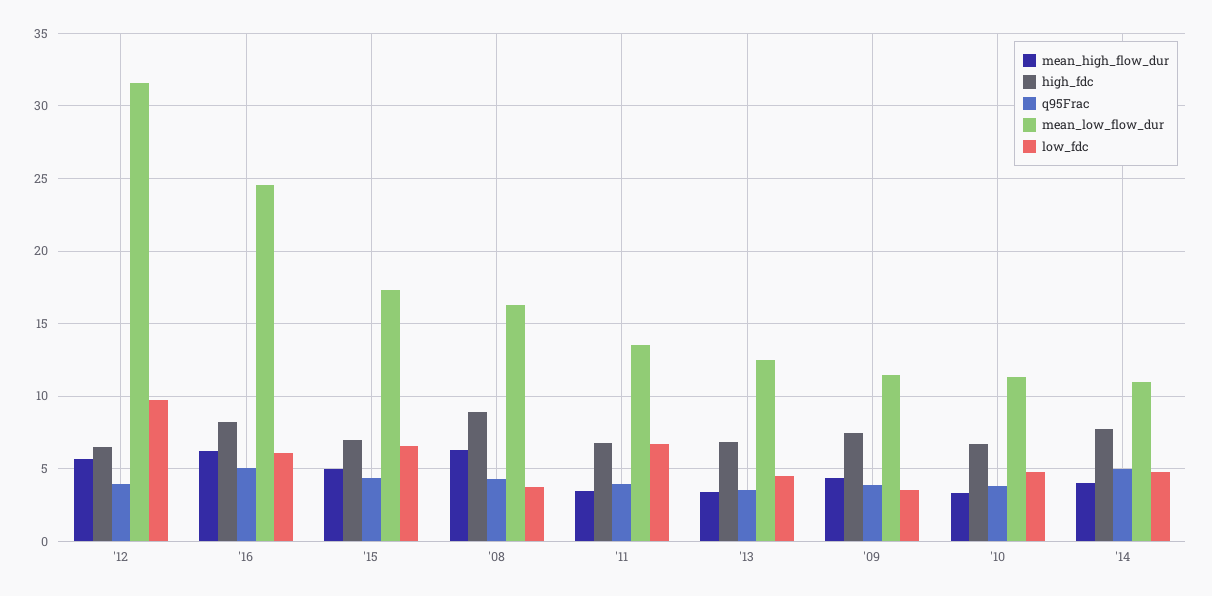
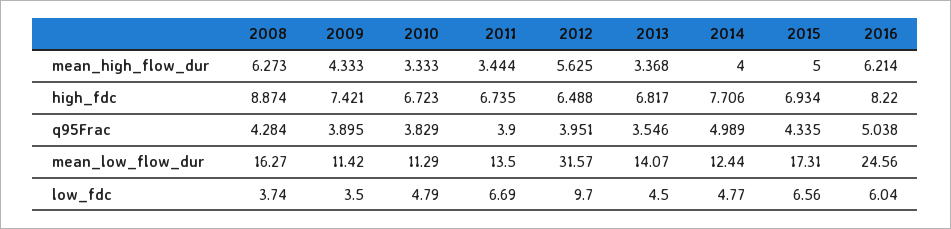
mean_low_flow_dur, '13: 12.5 -> 14.07
mean_low_flow_dur, '14: 11 -> 12.44

